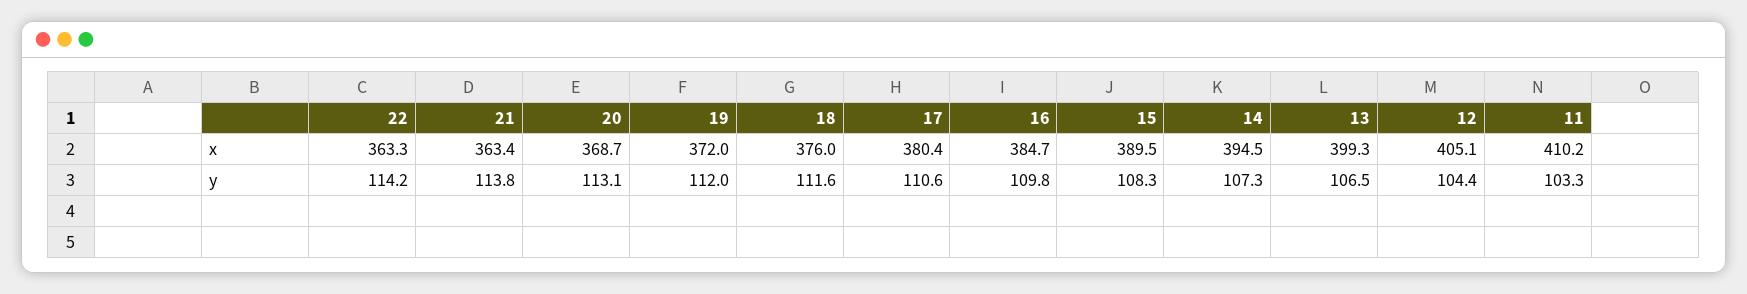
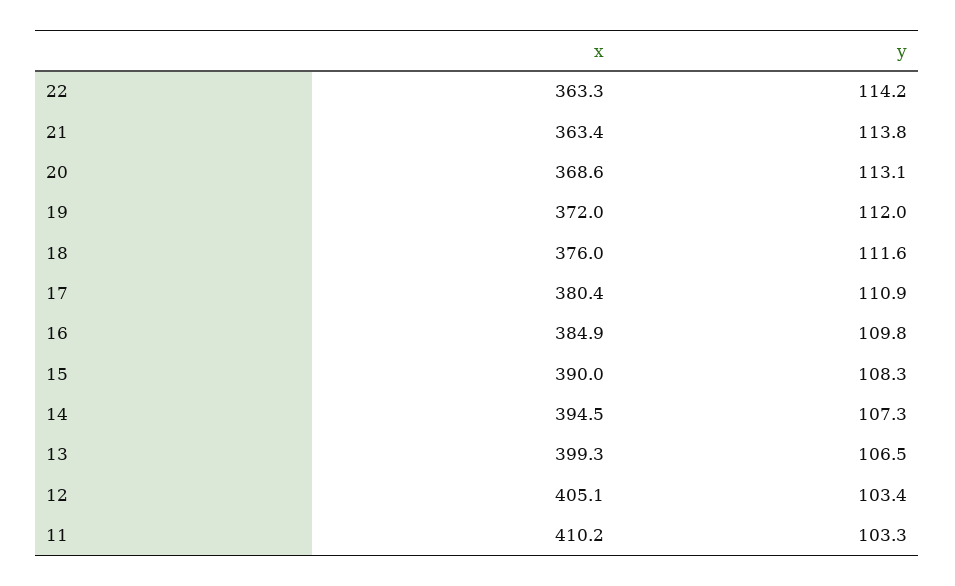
20, x: 368.7 -> 368.6
16, x: 384.7 -> 384.9
15, x: 389.5 -> 390
17, y: 110.6 -> 110.9
12, y: 104.4 -> 103.4

